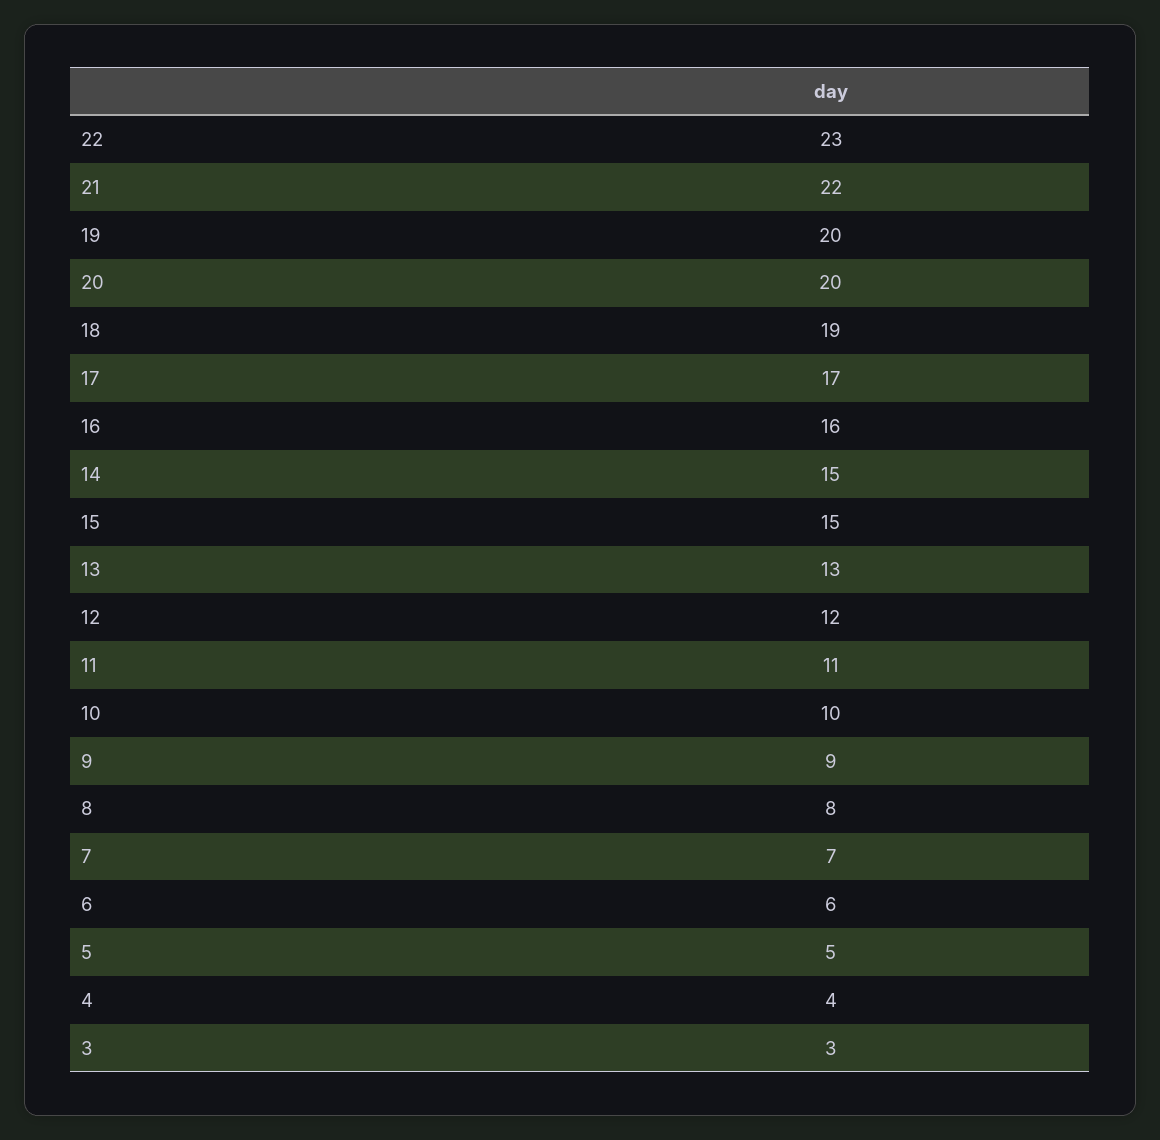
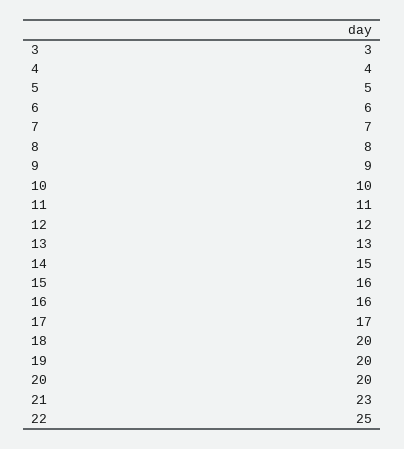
22: 23 -> 25
21: 22 -> 23
18: 19 -> 20
15: 15 -> 16

